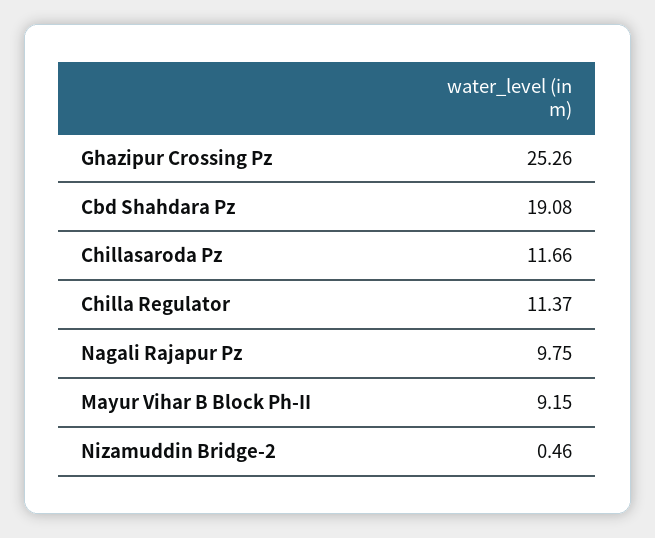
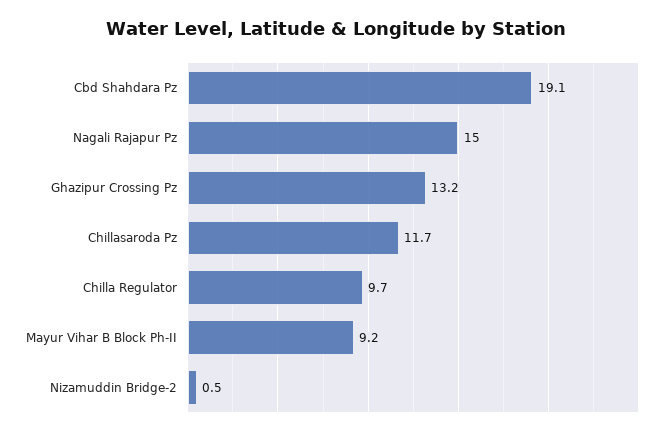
Ghazipur Crossing Pz: 25.26 -> 13.2
Chilla Regulator: 11.37 -> 9.7
Nagali Rajapur Pz: 9.75 -> 15

